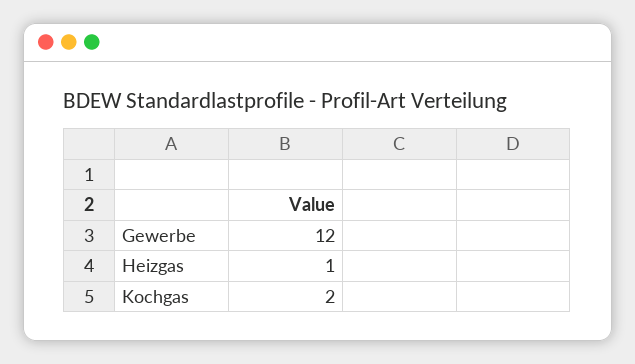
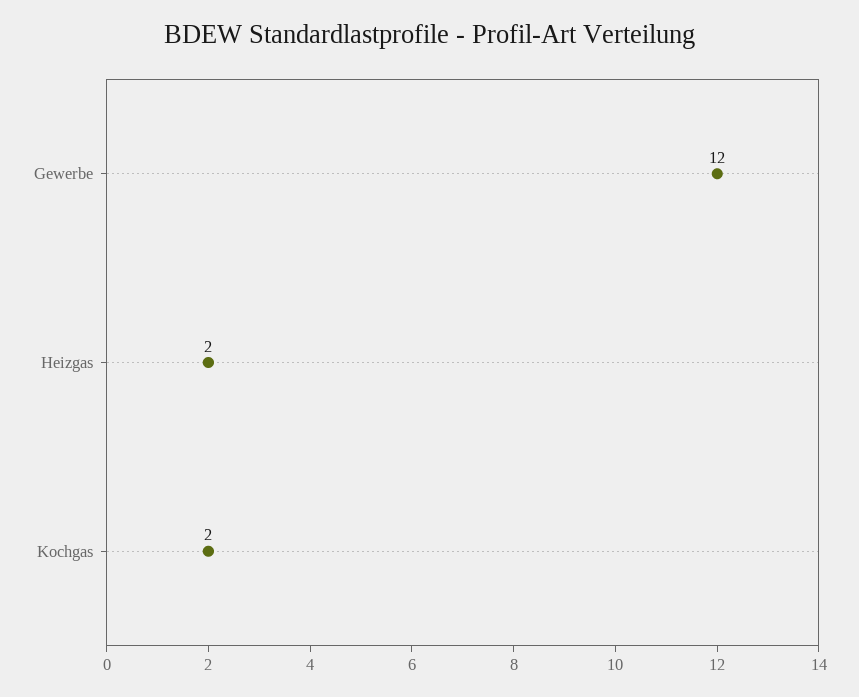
Heizgas: 1 -> 2

